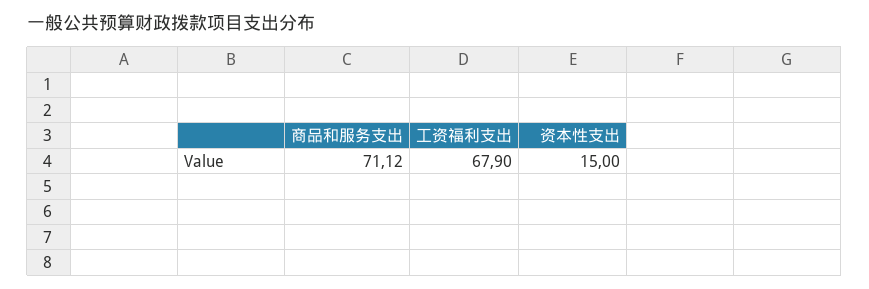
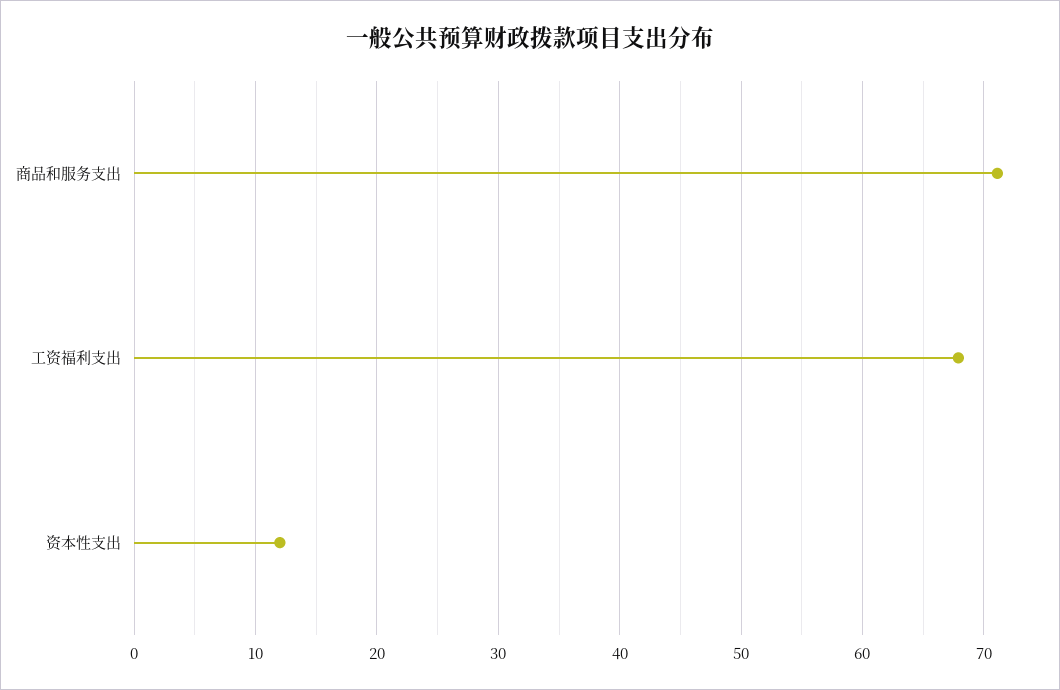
资本性支出: 15 -> 12

